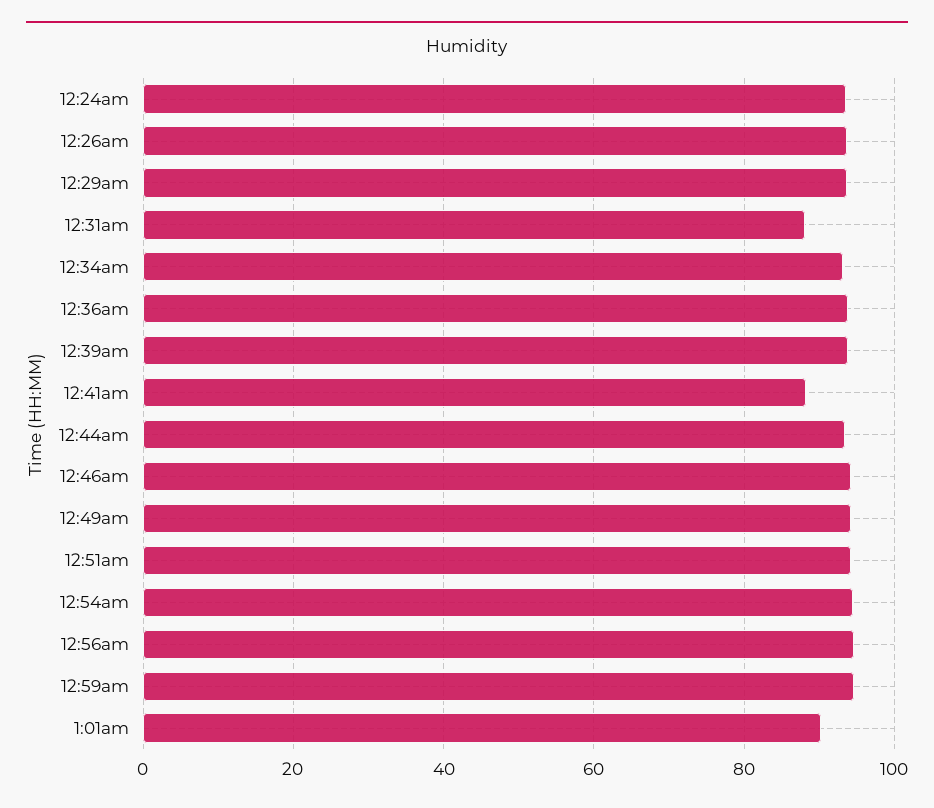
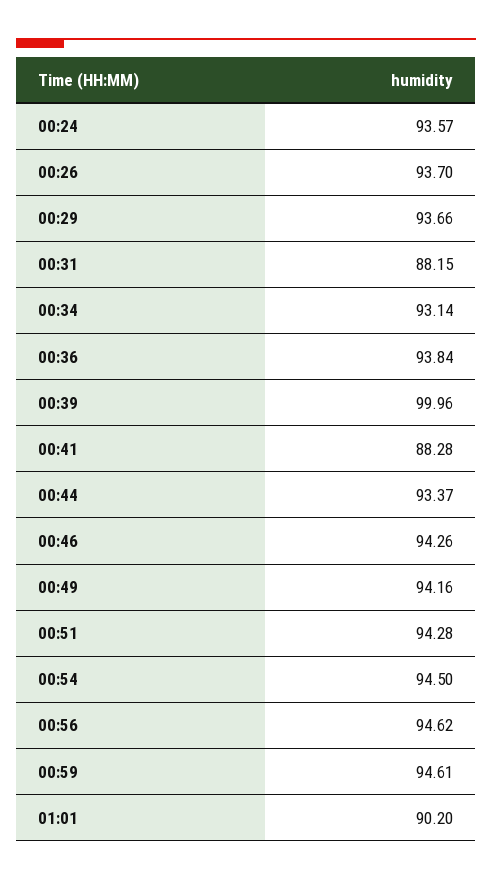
12:39am: 94 -> 99.96

